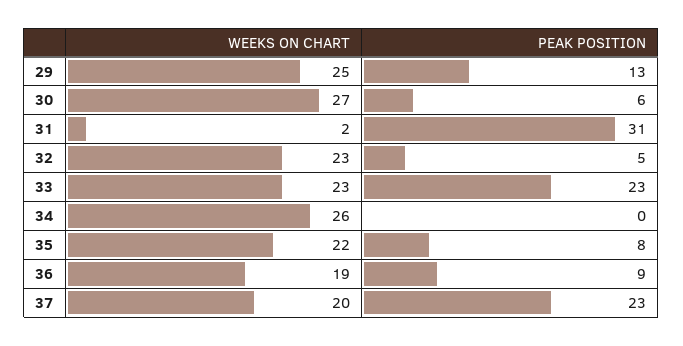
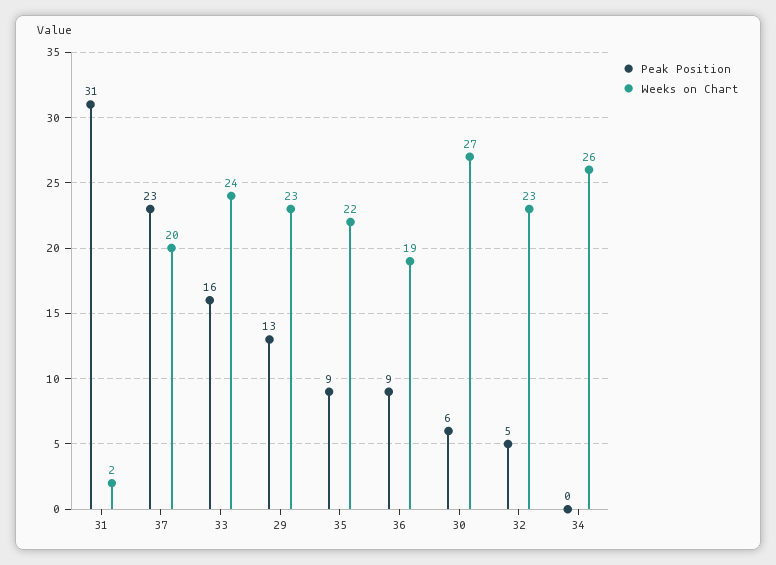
WEEKS ON CHART, 29: 25 -> 23
WEEKS ON CHART, 33: 23 -> 24
PEAK POSITION, 33: 23 -> 16
PEAK POSITION, 35: 8 -> 9

